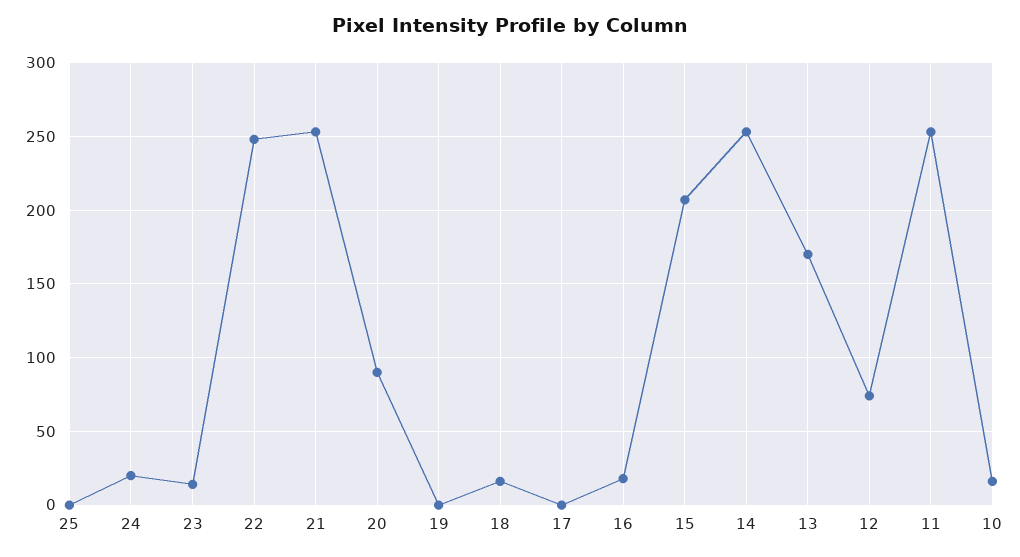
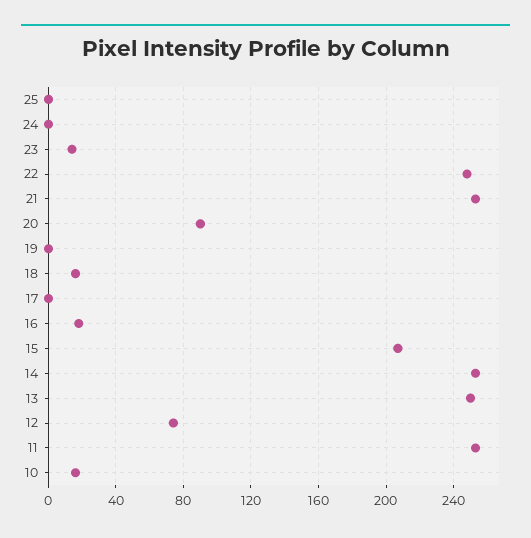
24: 20 -> 0
13: 170 -> 250

